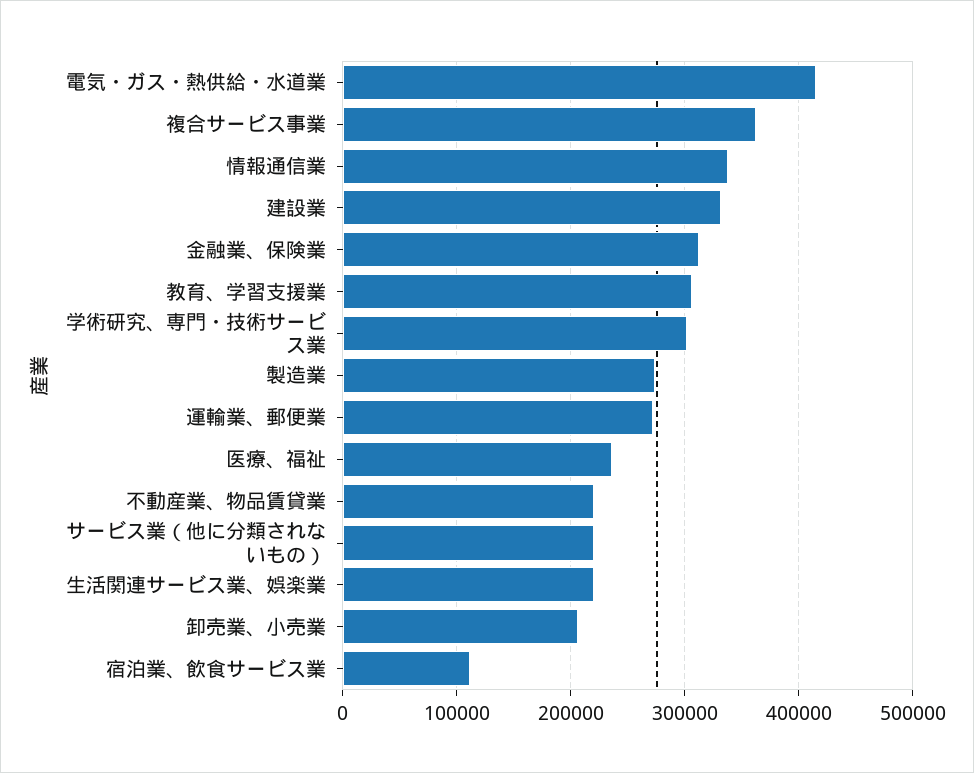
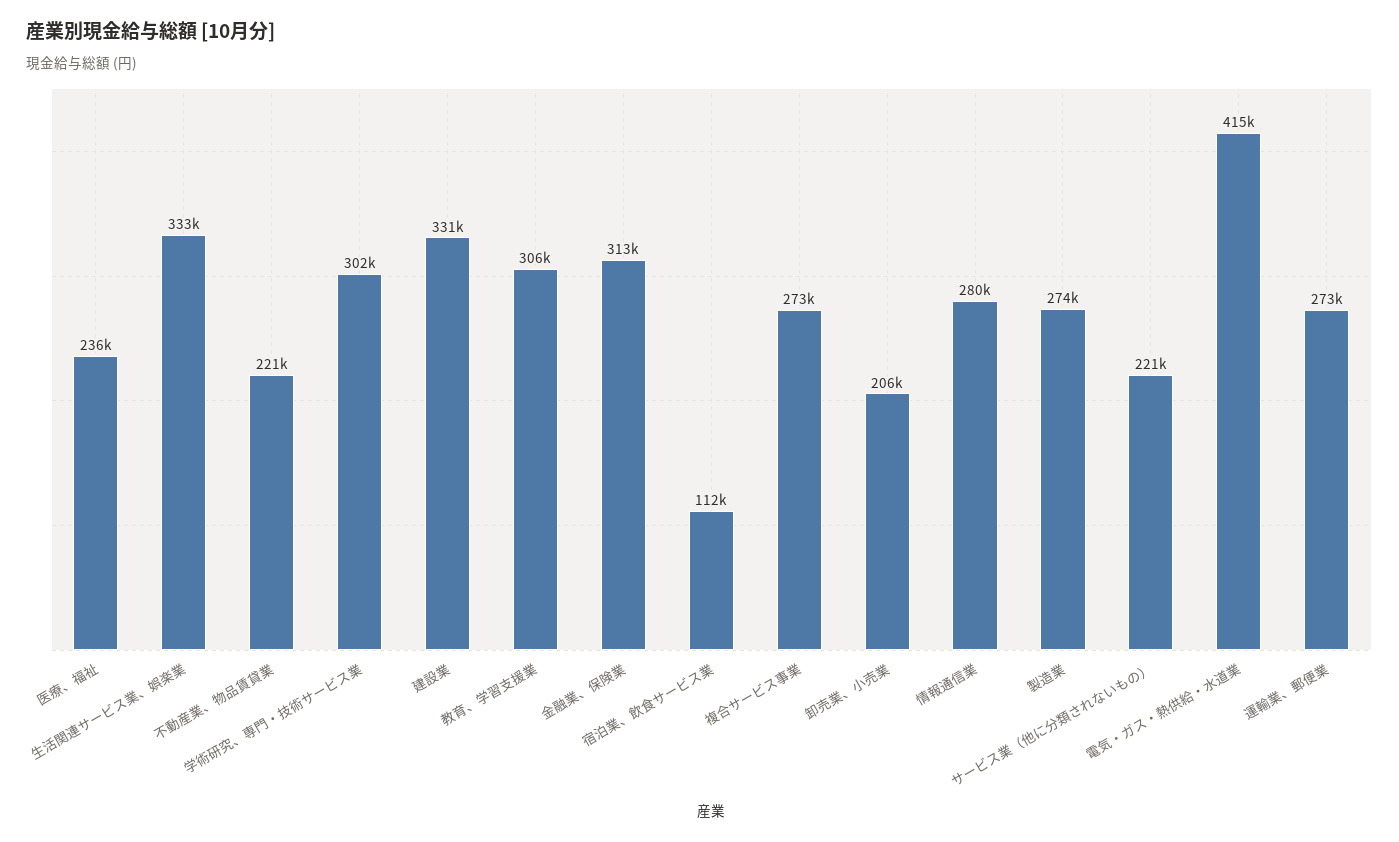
複合サービス事業: 360000 -> 273000
情報通信業: 340000 -> 280000
生活関連サービス業、娯楽業: 220000 -> 333000

